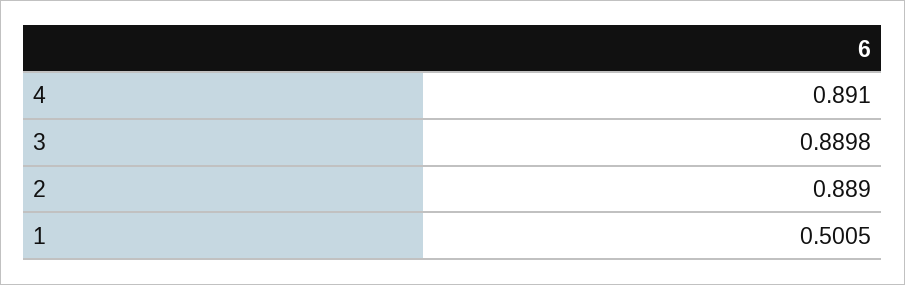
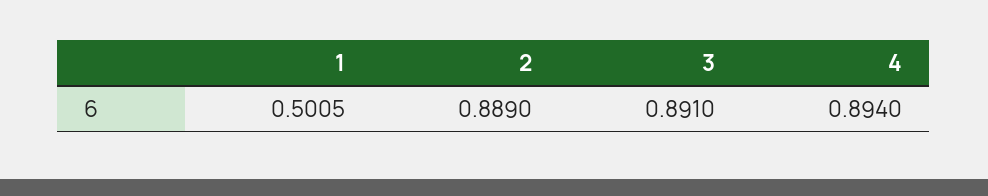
4: 0.891 -> 0.894
3: 0.8898 -> 0.891

